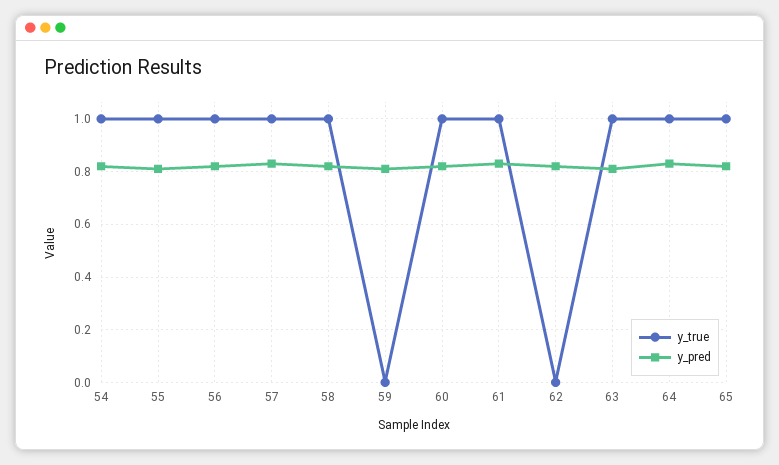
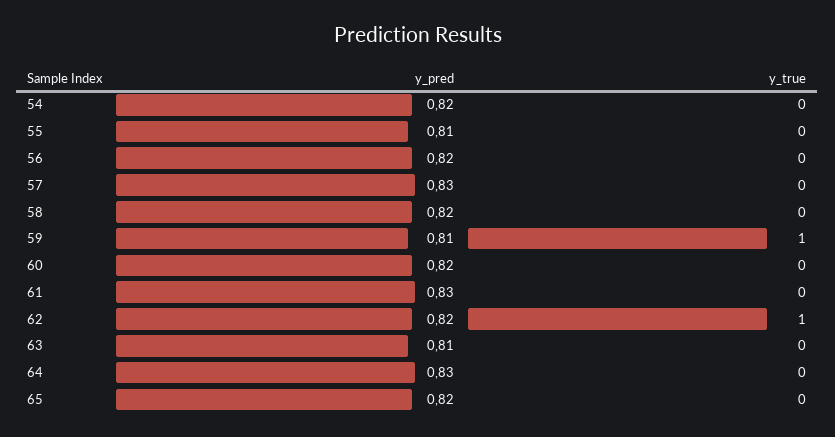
y_true, 54: 1 -> 0
y_true, 55: 1 -> 0
y_true, 56: 1 -> 0
y_true, 57: 1 -> 0
y_true, 58: 1 -> 0
y_true, 59: 0 -> 1
y_true, 60: 1 -> 0
y_true, 61: 1 -> 0
y_true, 62: 0 -> 1
y_true, 63: 1 -> 0
y_true, 64: 1 -> 0
y_true, 65: 1 -> 0

